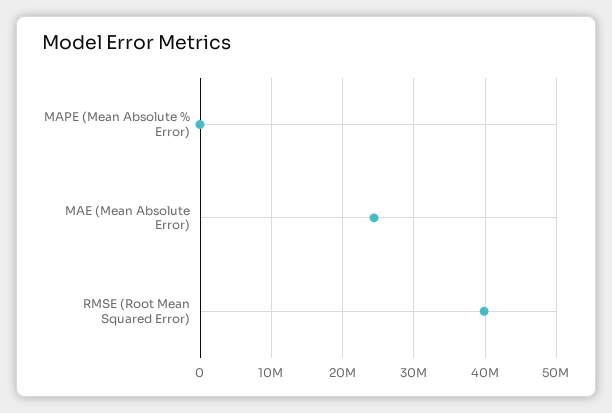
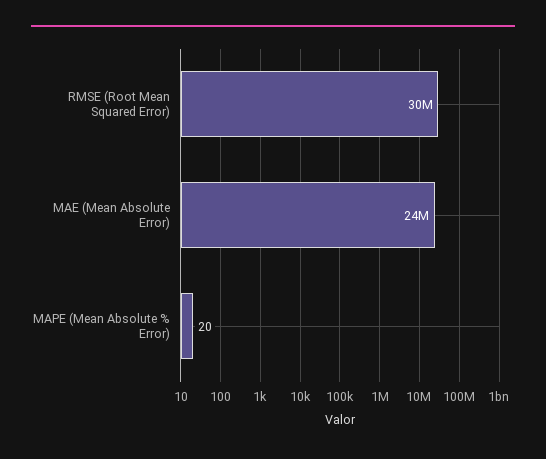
RMSE (Root Mean Squared Error): 40000000 -> 30000000

